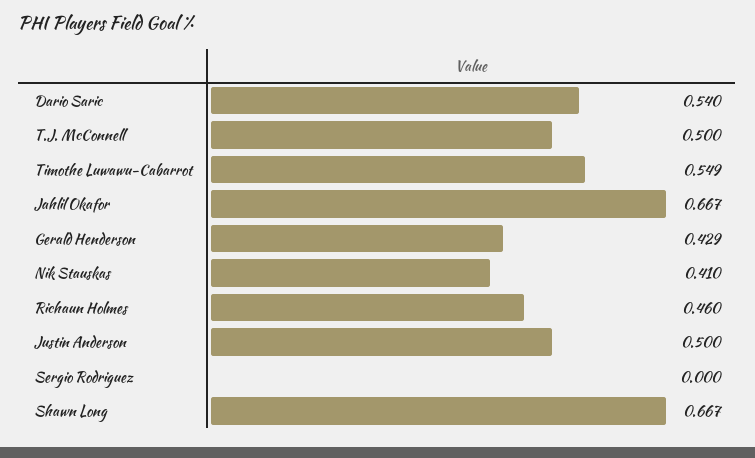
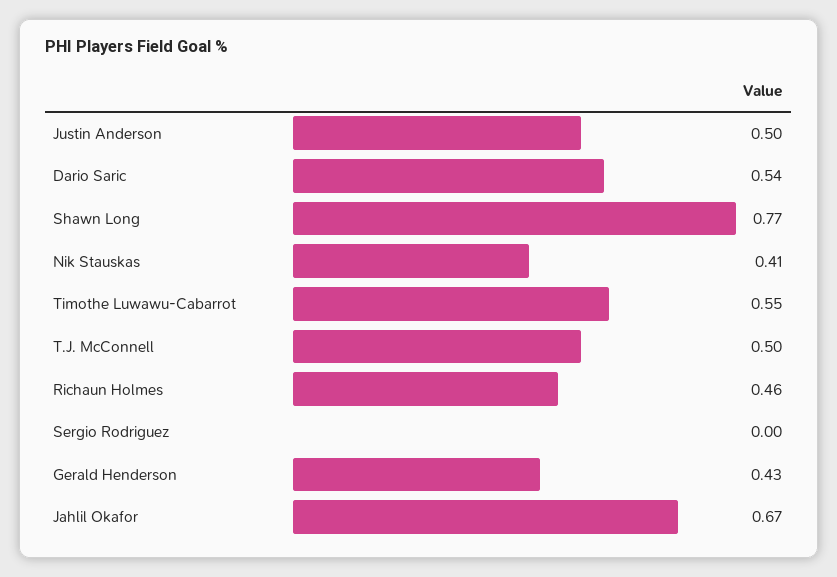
Shawn Long: 0.667 -> 0.77

